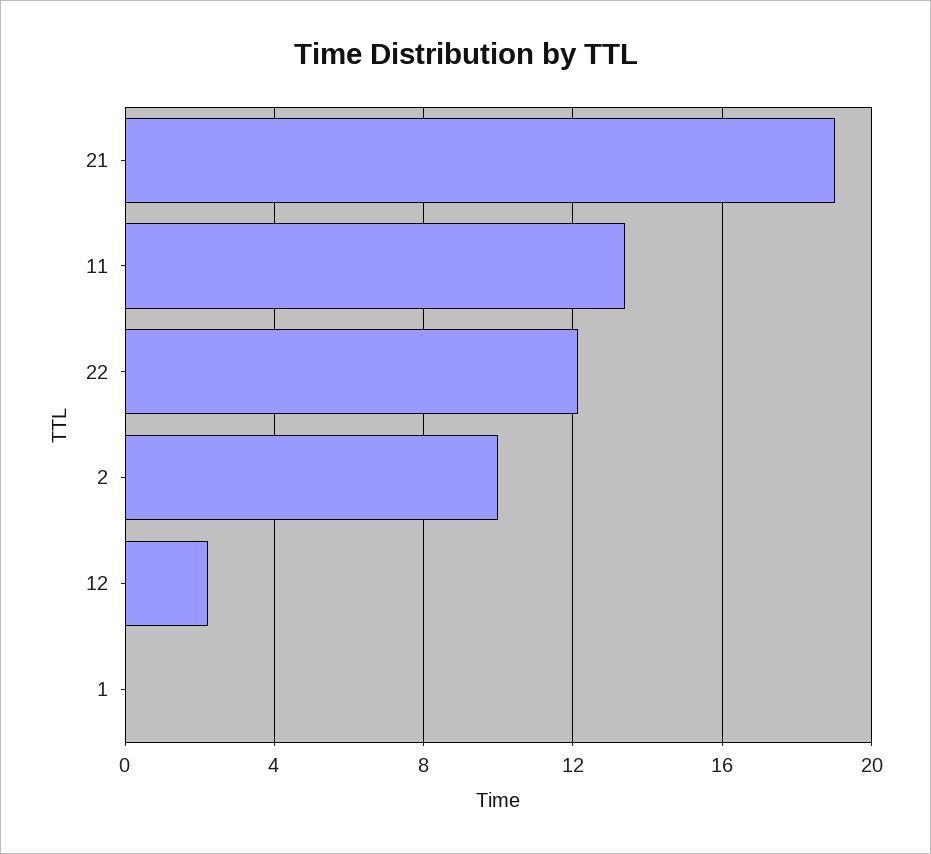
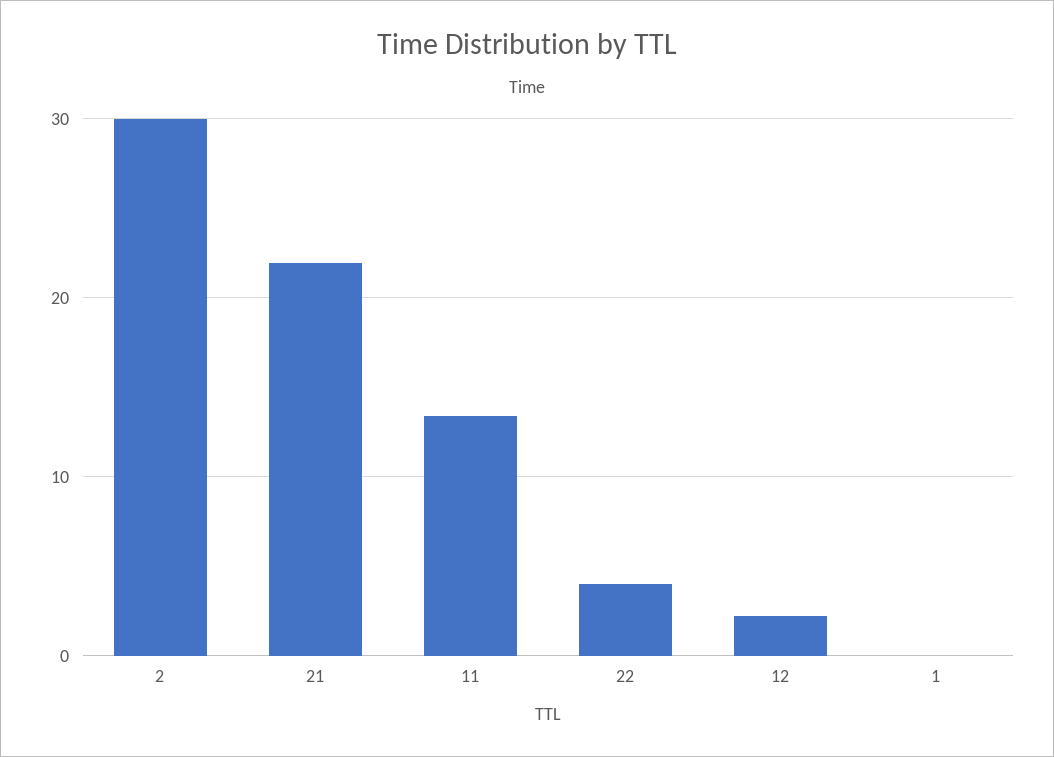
21: 19 -> 22
22: 12 -> 4
2: 10 -> 30

